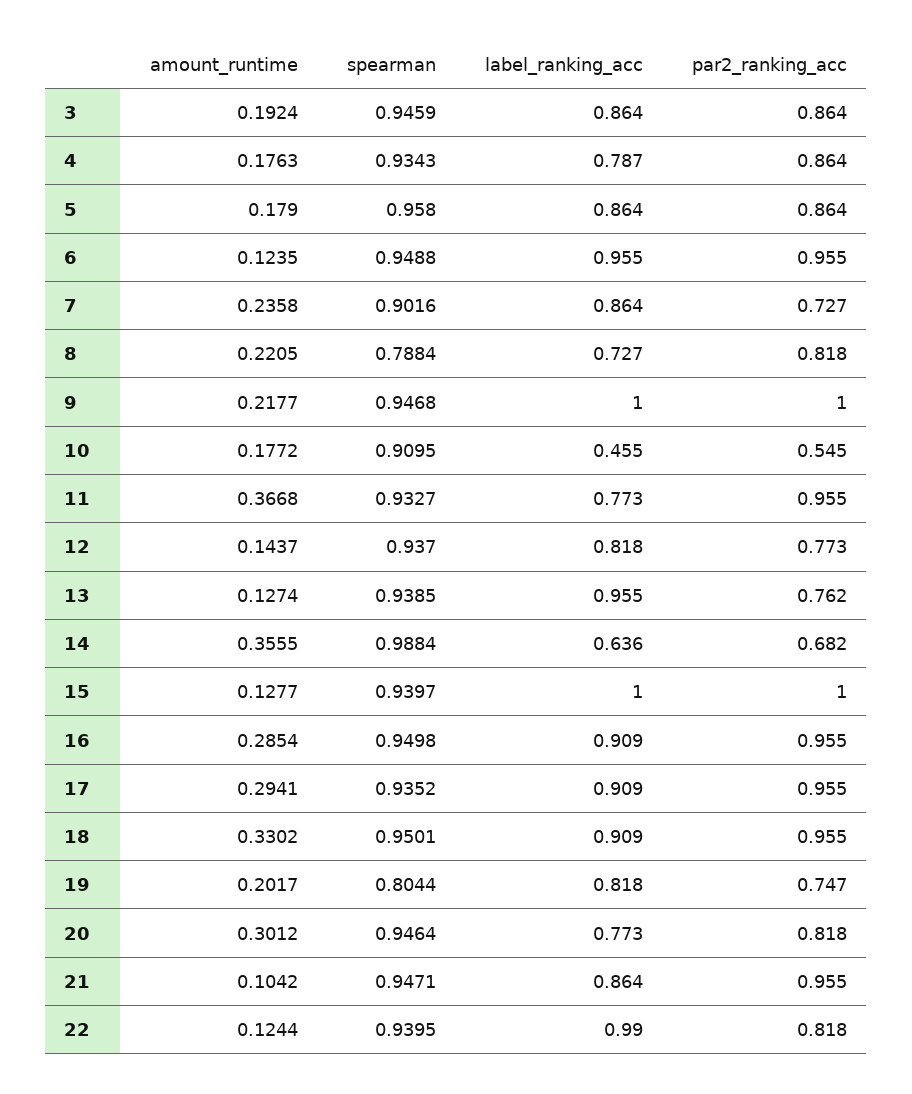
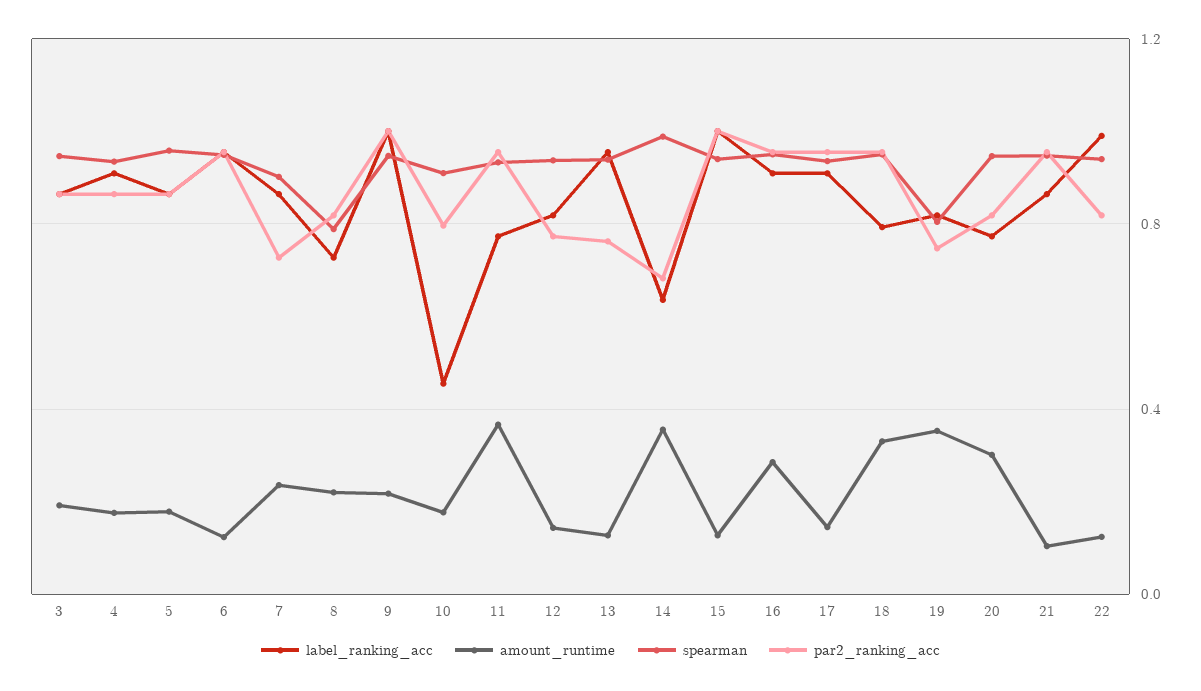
label_ranking_acc, 4: 0.787 -> 0.9
par2_ranking_acc, 10: 0.545 -> 0.8
amount_runtime, 17: 0.2941 -> 0.15
label_ranking_acc, 18: 0.909 -> 0.8
amount_runtime, 19: 0.2017 -> 0.35

